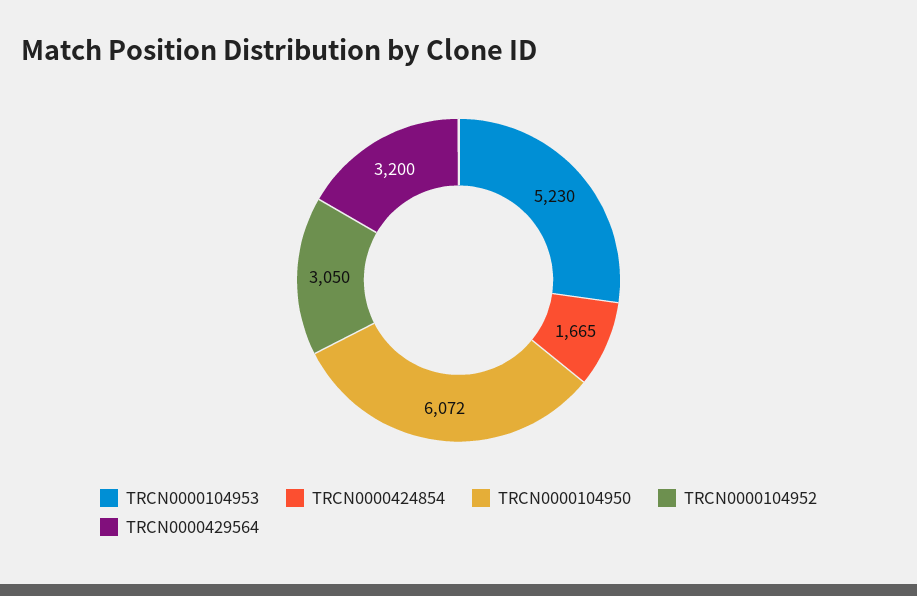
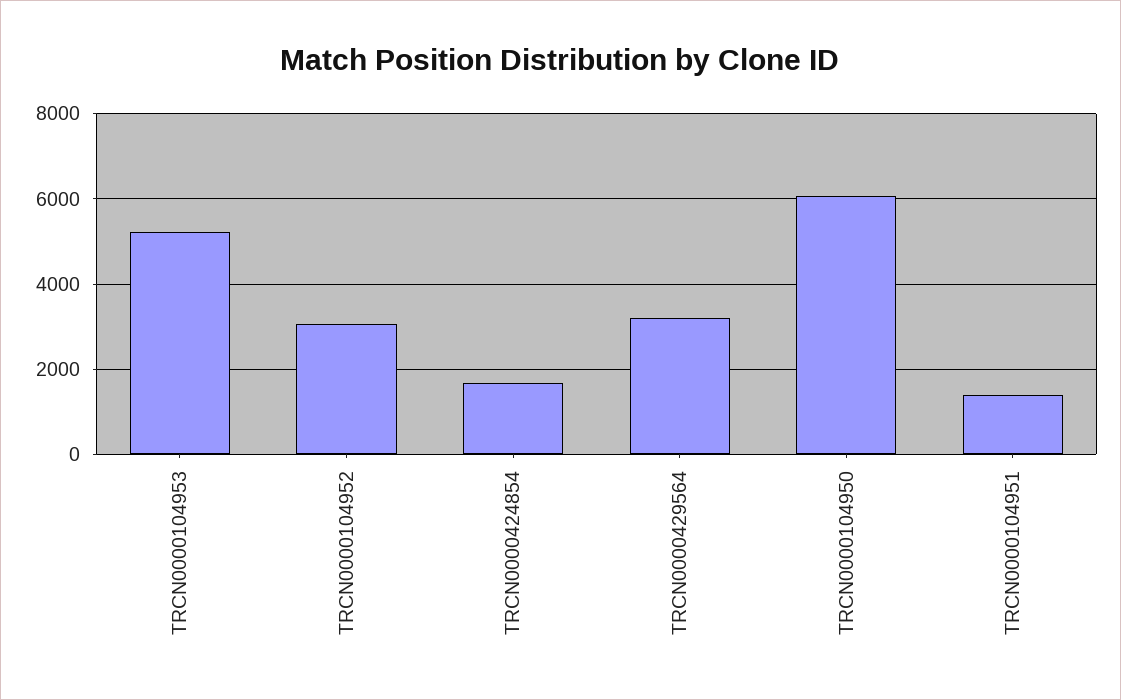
TRCN0000104951: none -> 1400

